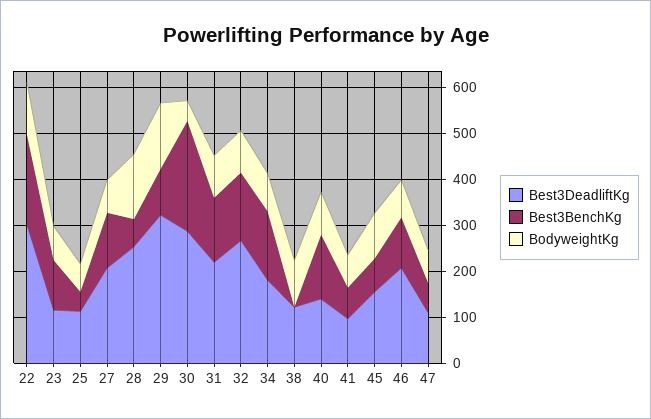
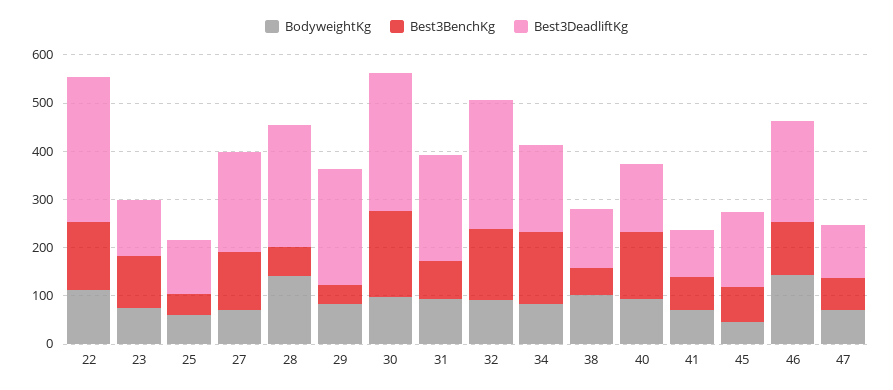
Best3BenchKg, 22: 200 -> 140
Best3DeadliftKg, 29: 320 -> 240
Best3BenchKg, 29: 100 -> 40
BodyweightKg, 29: 140 -> 80
Best3BenchKg, 30: 240 -> 180
BodyweightKg, 30: 40 -> 100
Best3BenchKg, 31: 140 -> 80
Best3BenchKg, 38: 0 -> 60
BodyweightKg, 45: 100 -> 40
BodyweightKg, 46: 80 -> 140

